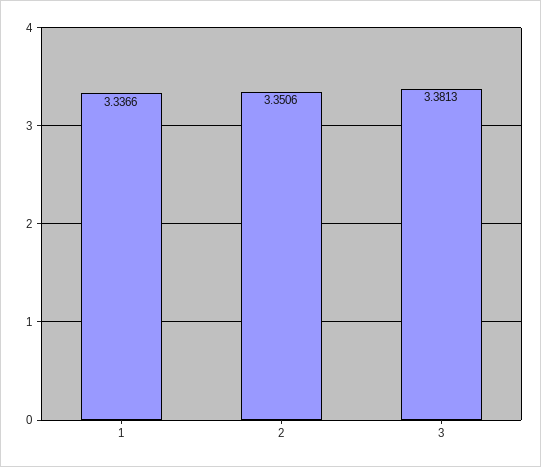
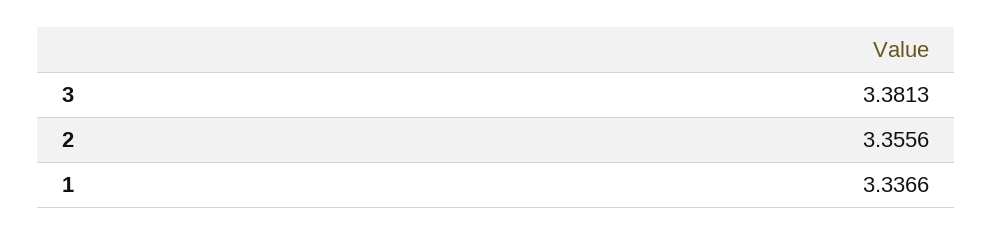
2: 3.3506 -> 3.3556

